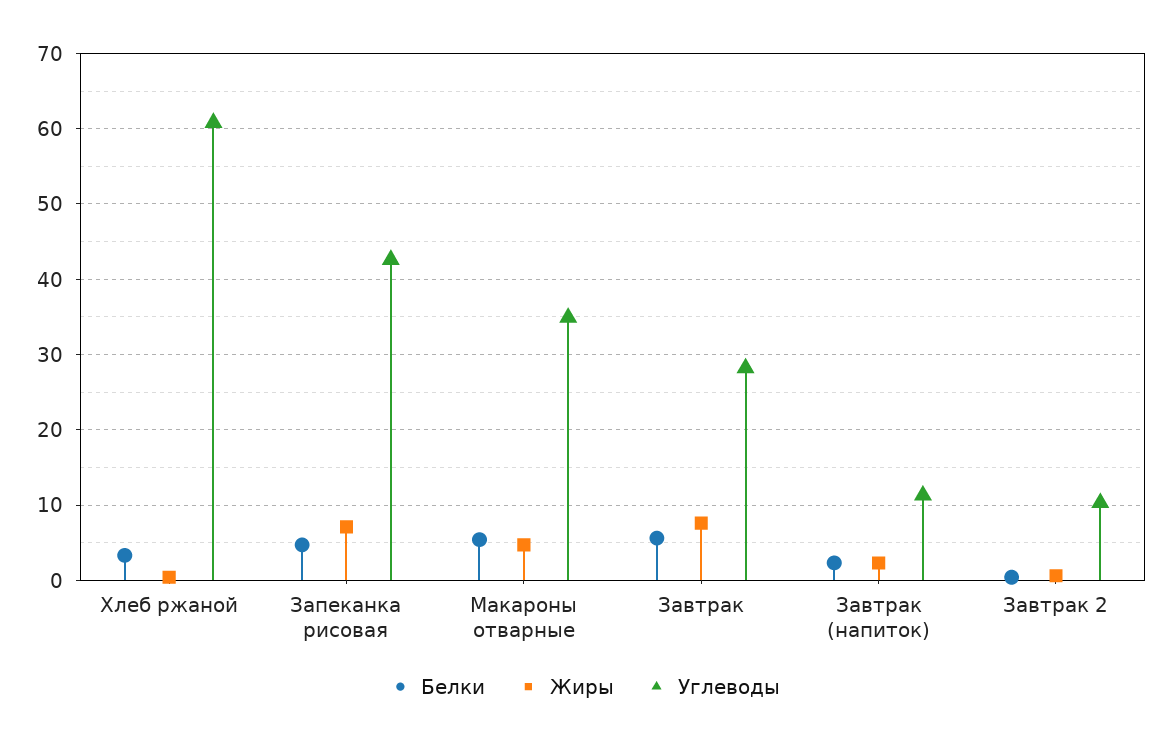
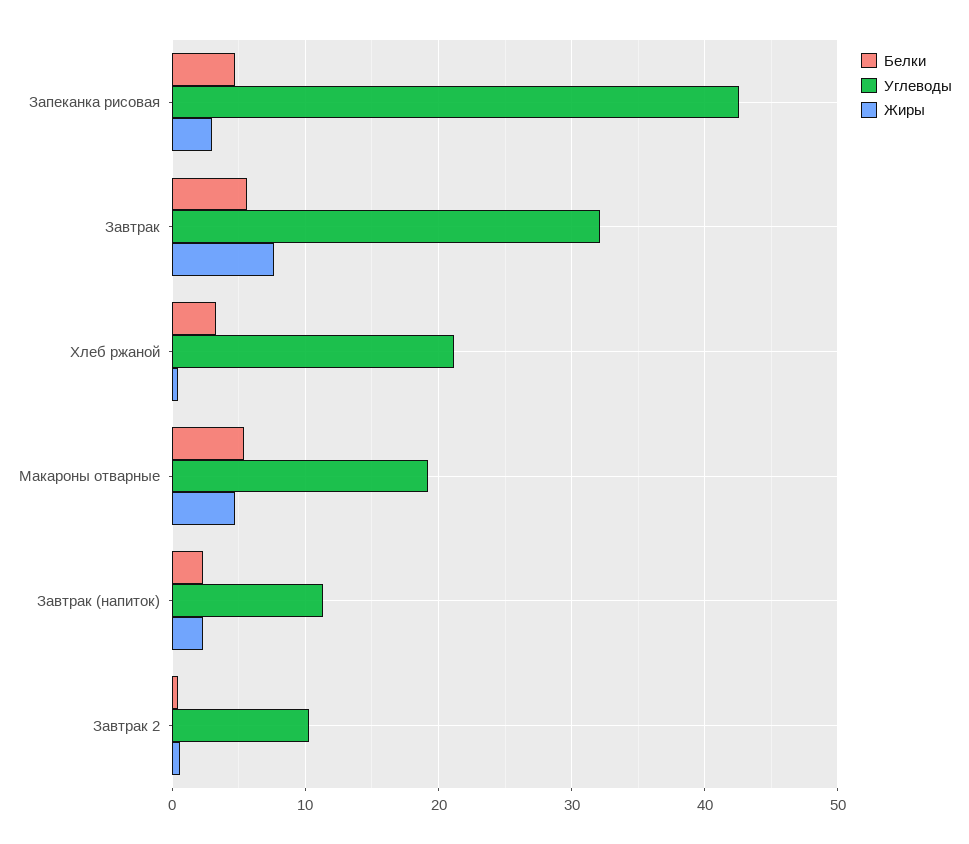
Углеводы, Хлеб ржаной: 61 -> 21
Жиры, Запеканка рисовая: 7 -> 3
Углеводы, Макароны отварные: 35 -> 19
Углеводы, Завтрак: 28 -> 32

